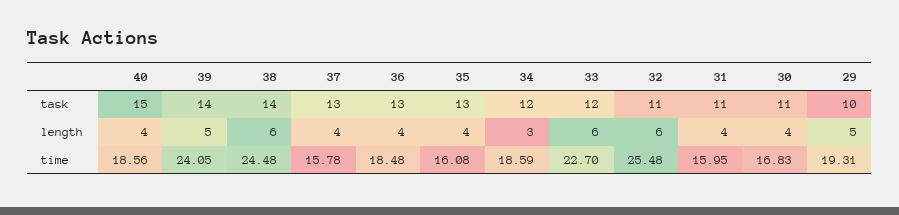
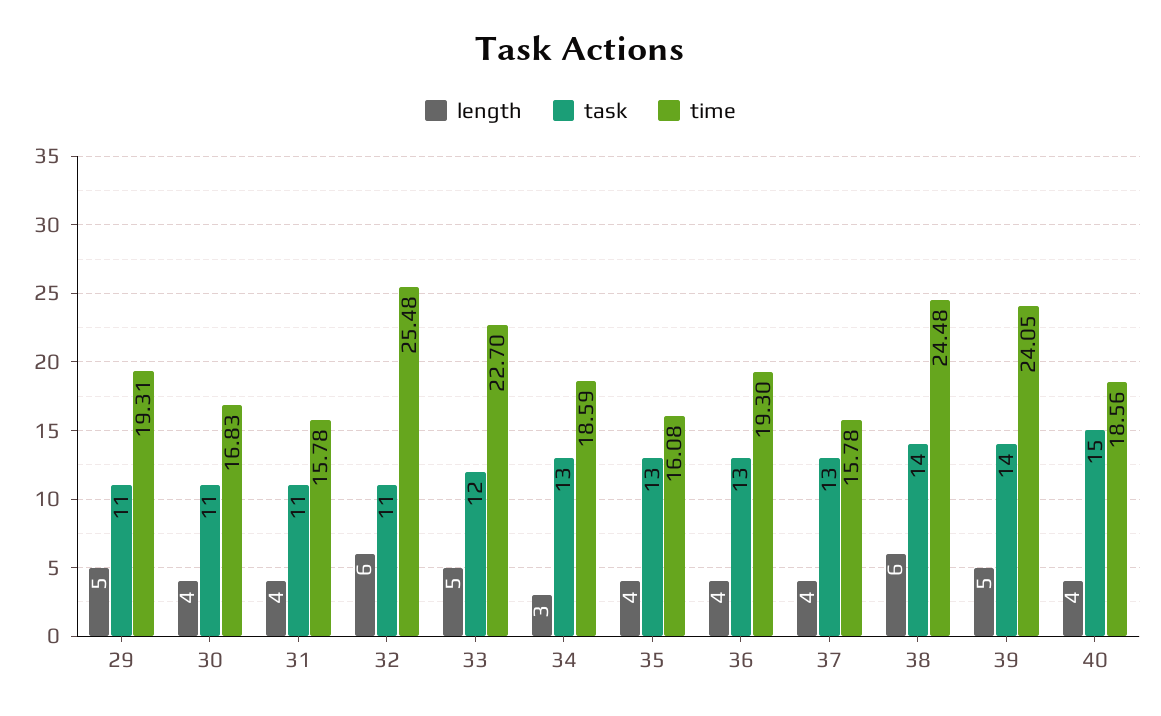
task, 34: 12 -> 13
task, 29: 10 -> 11
length, 33: 6 -> 5
time, 36: 18.48 -> 19.3
time, 31: 15.95 -> 15.78

